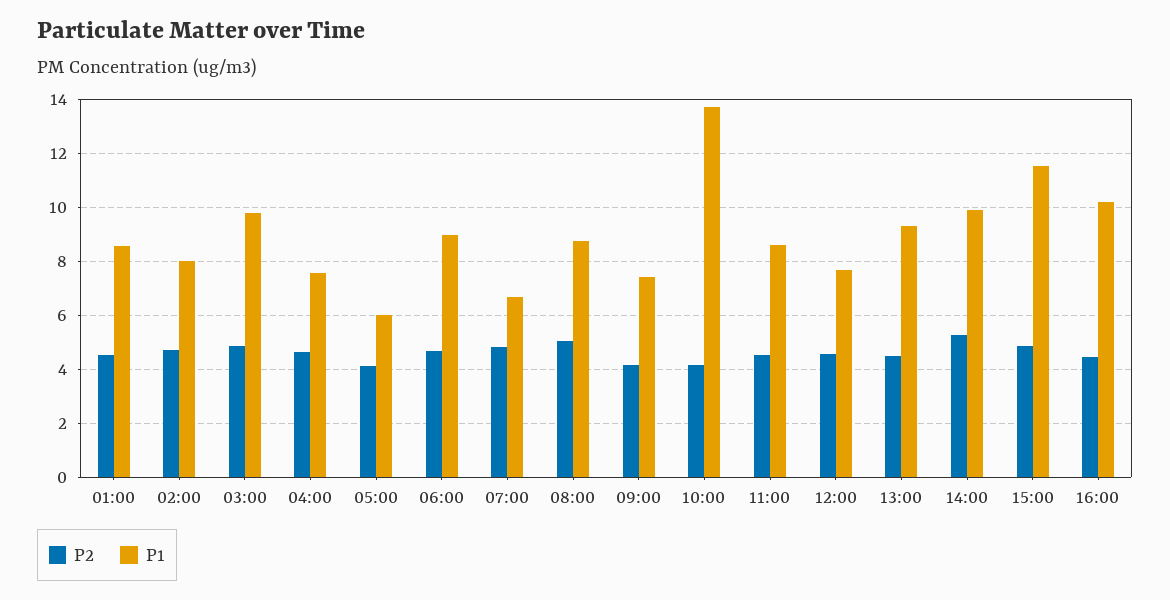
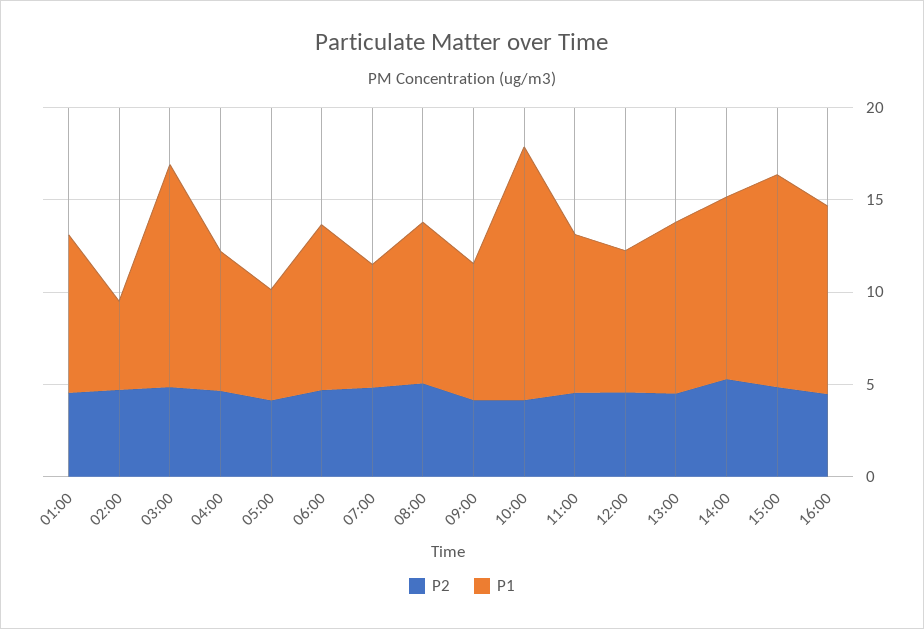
P1, 02:00: 8 -> 5
P1, 03:00: 9.75 -> 12

